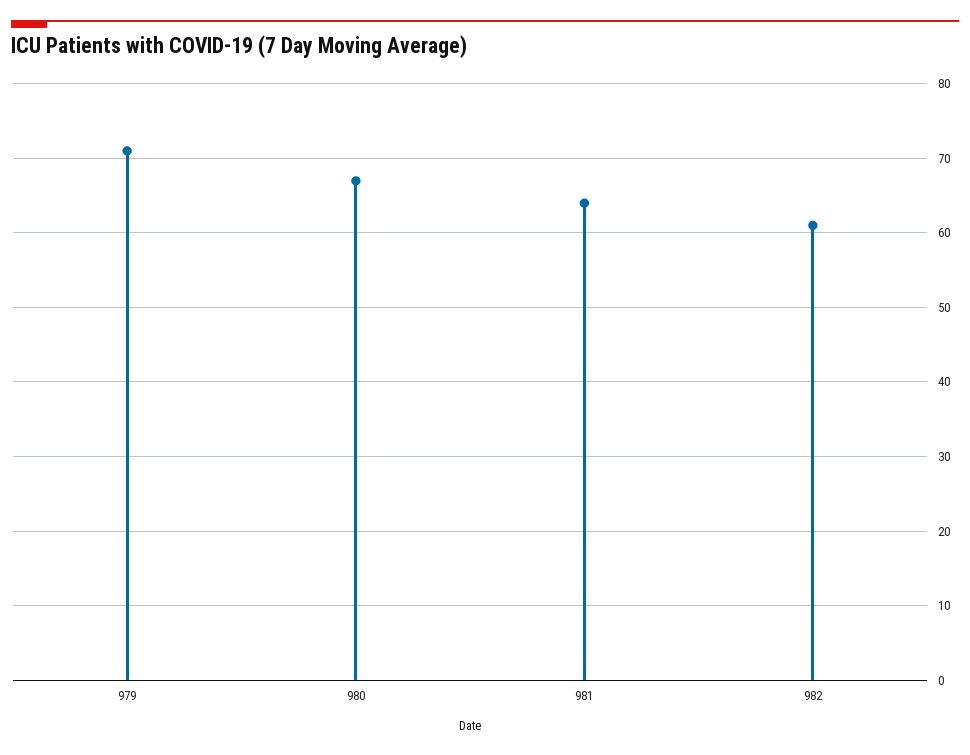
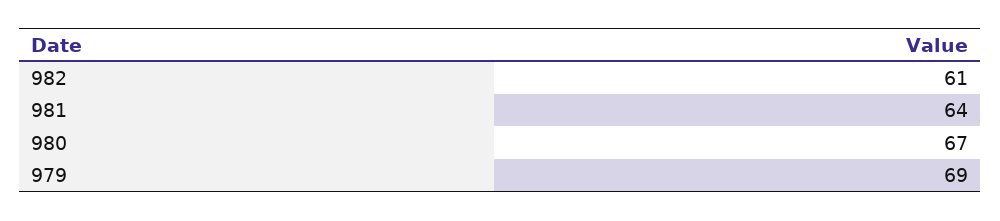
979: 71 -> 69

